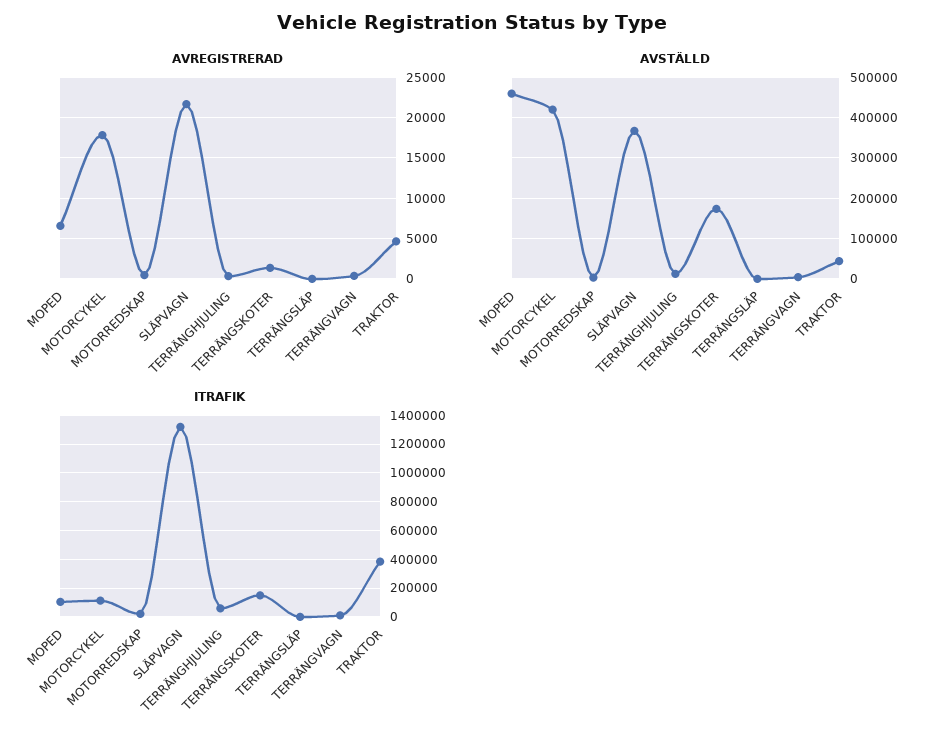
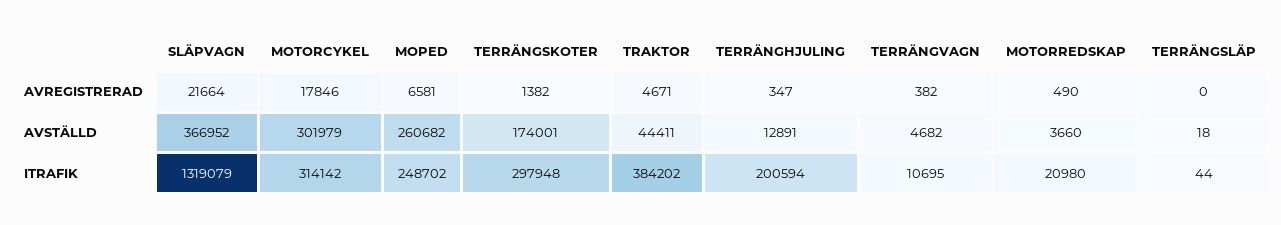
AVSTÄLLD, MOPED: 460000 -> 260682
AVSTÄLLD, MOTORCYKEL: 420000 -> 301979
ITRAFIK, MOPED: 100000 -> 248702
ITRAFIK, MOTORCYKEL: 100000 -> 314142
ITRAFIK, TERRÄNGHJULING: 50000 -> 200594
ITRAFIK, TERRÄNGSKOTER: 150000 -> 297948

